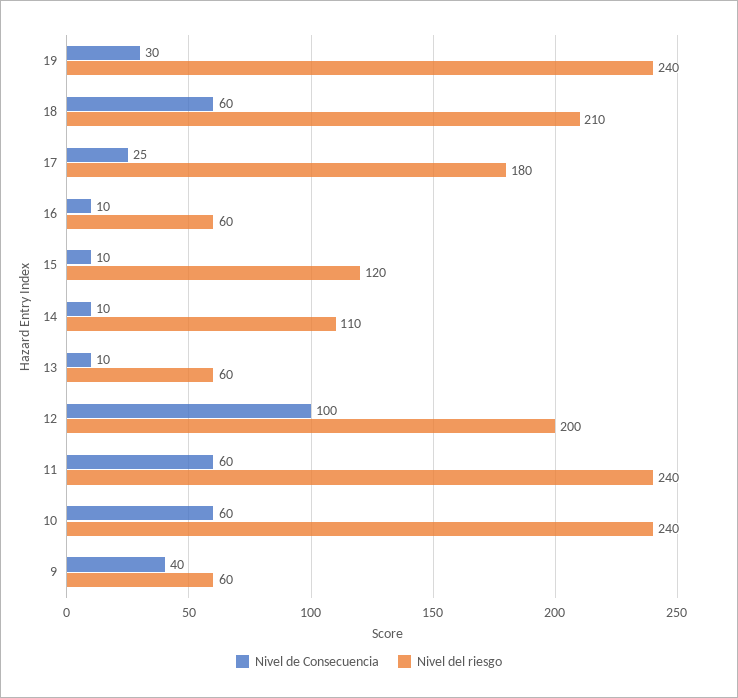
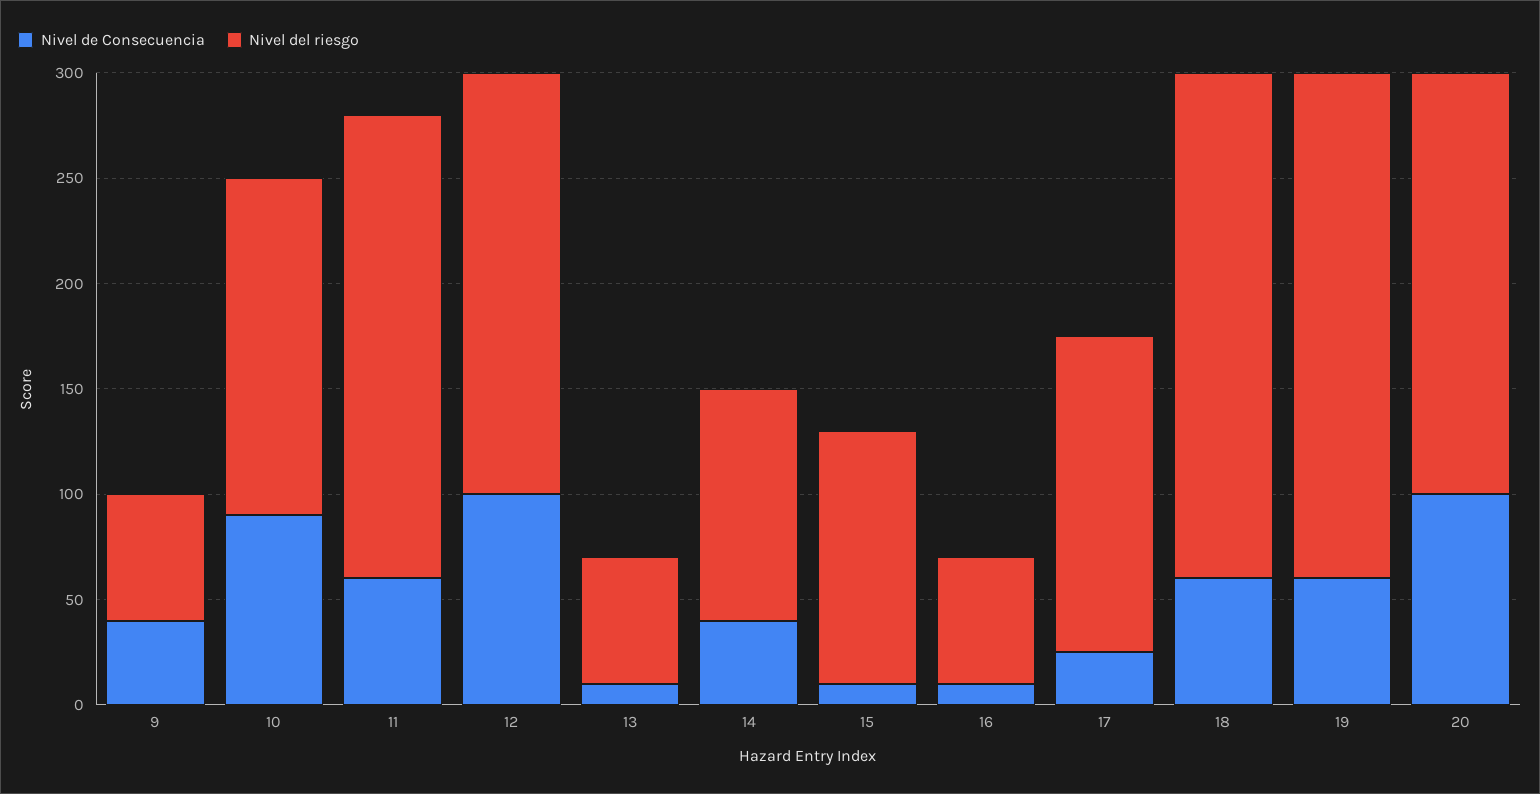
Nivel de Consecuencia, 19: 30 -> 60
Nivel del riesgo, 18: 210 -> 240
Nivel del riesgo, 17: 180 -> 150
Nivel de Consecuencia, 14: 10 -> 40
Nivel del riesgo, 11: 240 -> 220
Nivel de Consecuencia, 10: 60 -> 90
Nivel del riesgo, 10: 240 -> 160
Nivel de Consecuencia, 20: none -> 100
Nivel del riesgo, 20: none -> 200

